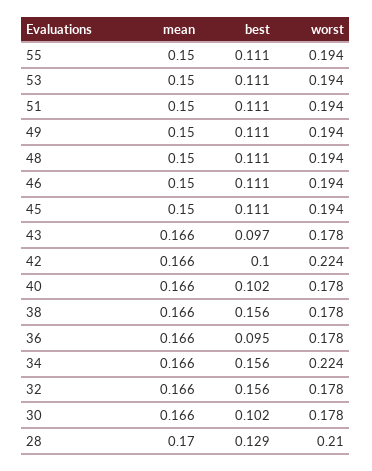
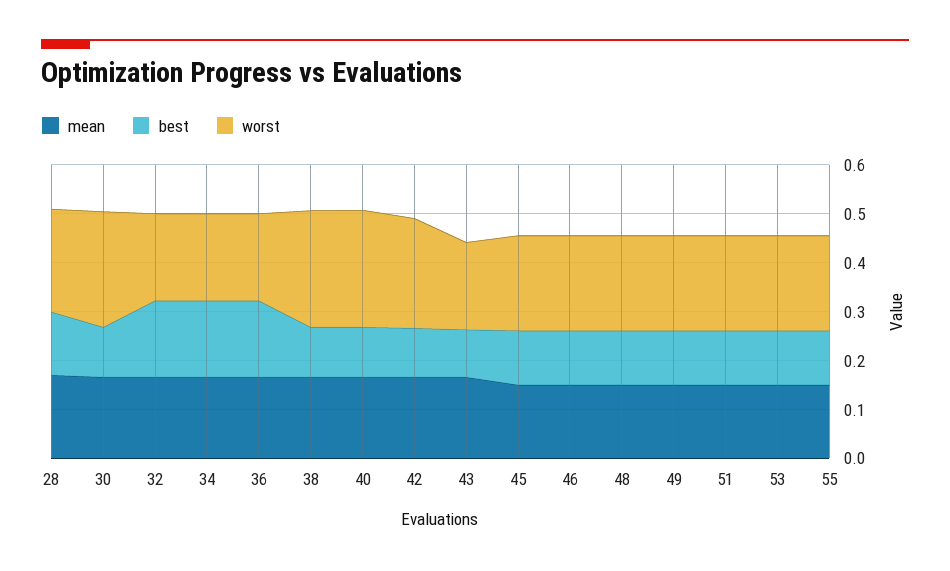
worst, 40: 0.178 -> 0.24
best, 38: 0.156 -> 0.1
worst, 38: 0.178 -> 0.24
best, 36: 0.095 -> 0.16
worst, 34: 0.224 -> 0.18
worst, 30: 0.178 -> 0.24

